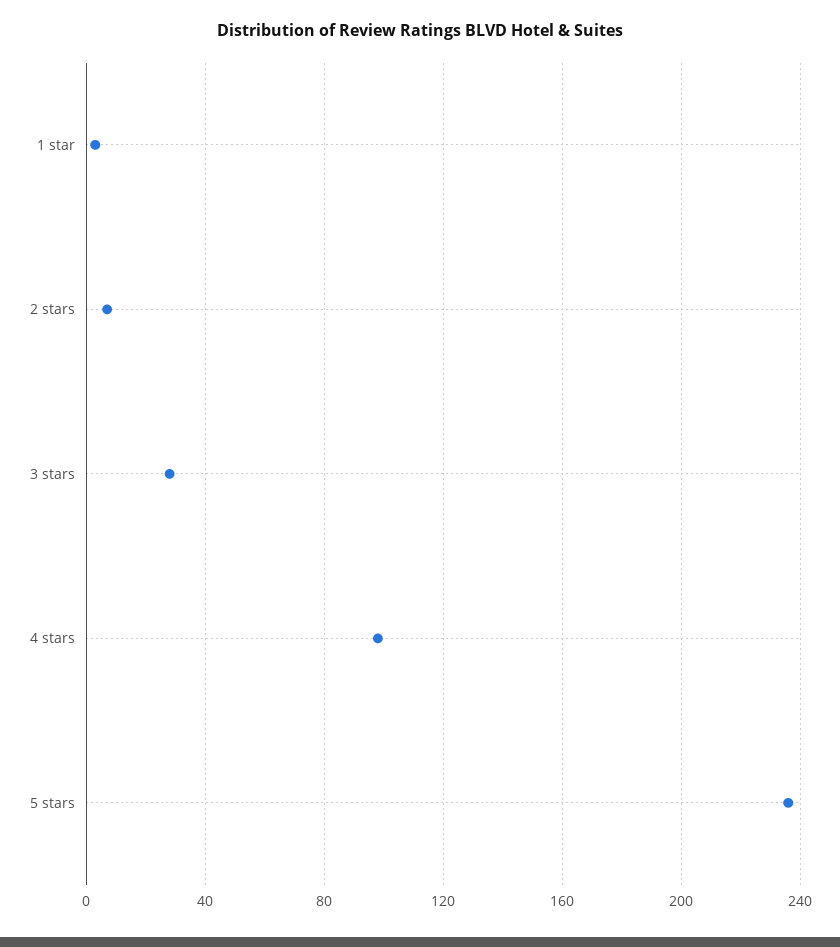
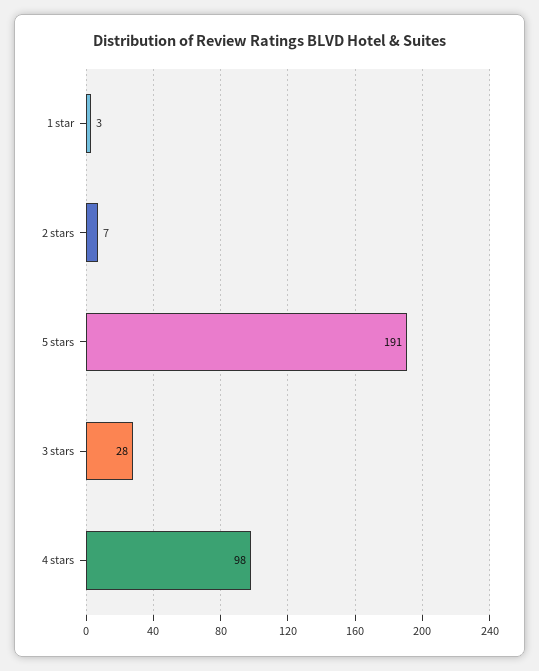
5 stars: 235 -> 191

